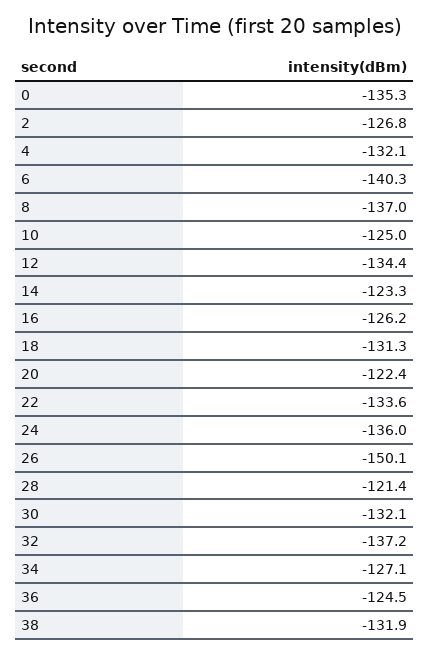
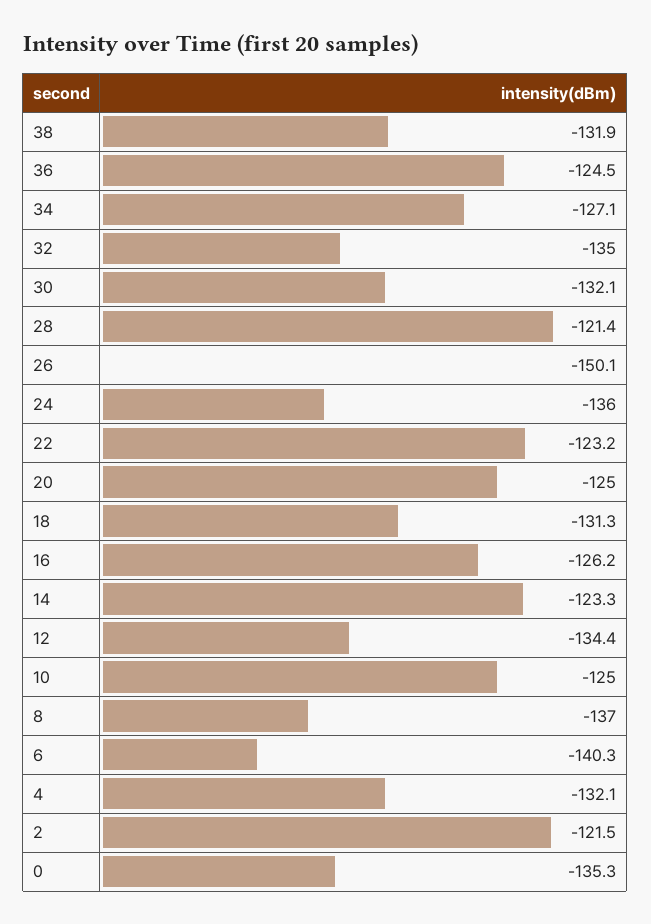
2: -126.8 -> -121.5
20: -122.4 -> -125
22: -133.6 -> -123.2
32: -137.2 -> -135

